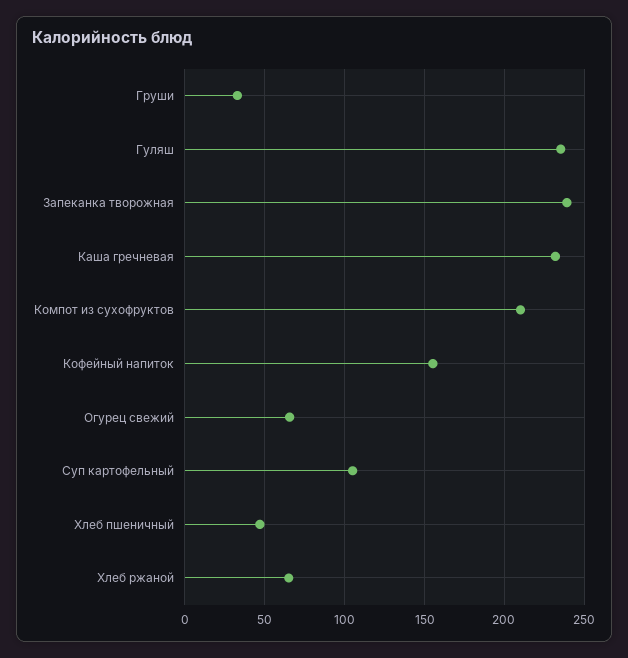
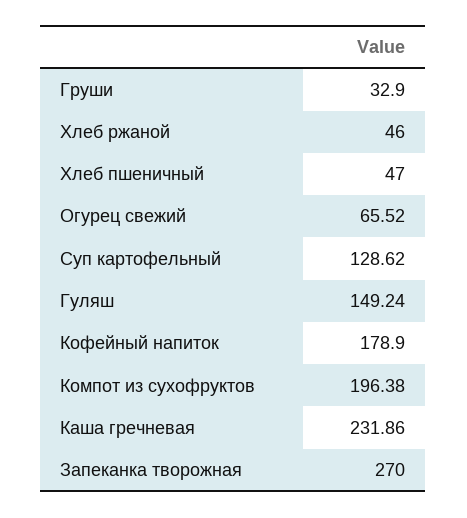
Гуляш: 235 -> 149.24
Запеканка творожная: 240 -> 270
Компот из сухофруктов: 210 -> 196.38
Кофейный напиток: 155 -> 178.9
Суп картофельный: 105 -> 128.62
Хлеб ржаной: 65 -> 46

